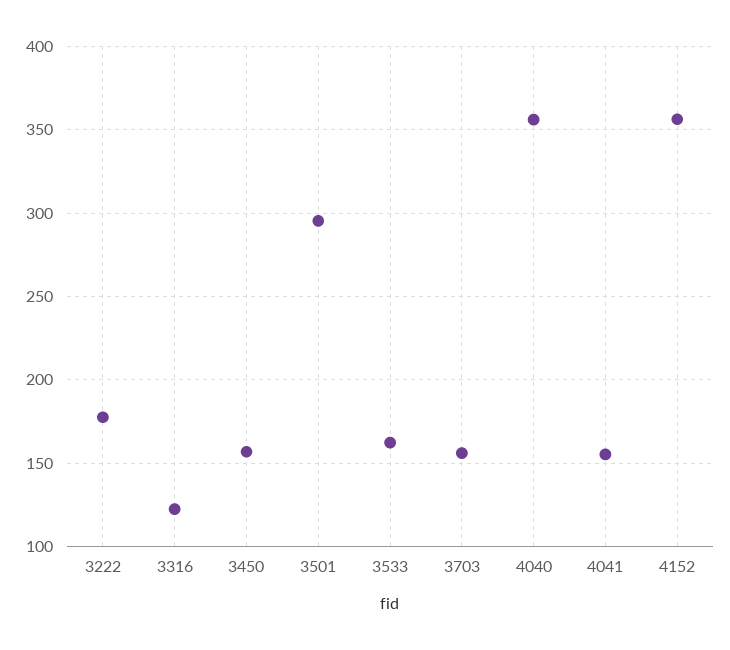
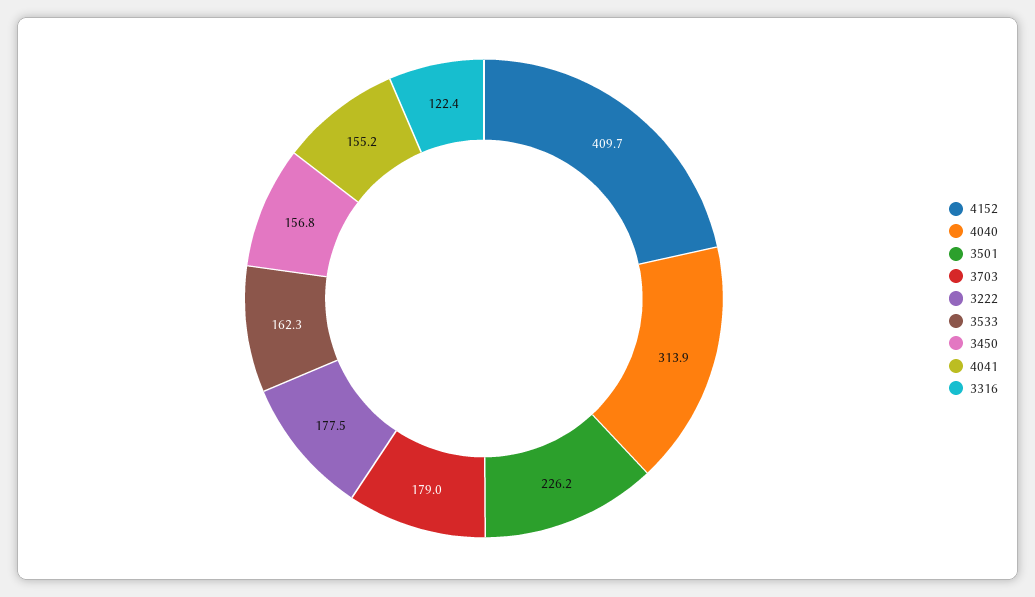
3501: 295 -> 226.2
3703: 155 -> 179
4040: 355 -> 313.9
4152: 355 -> 409.7

